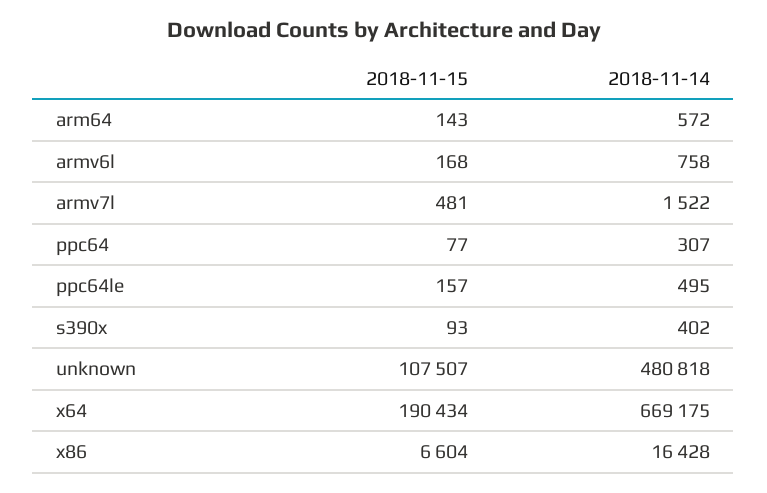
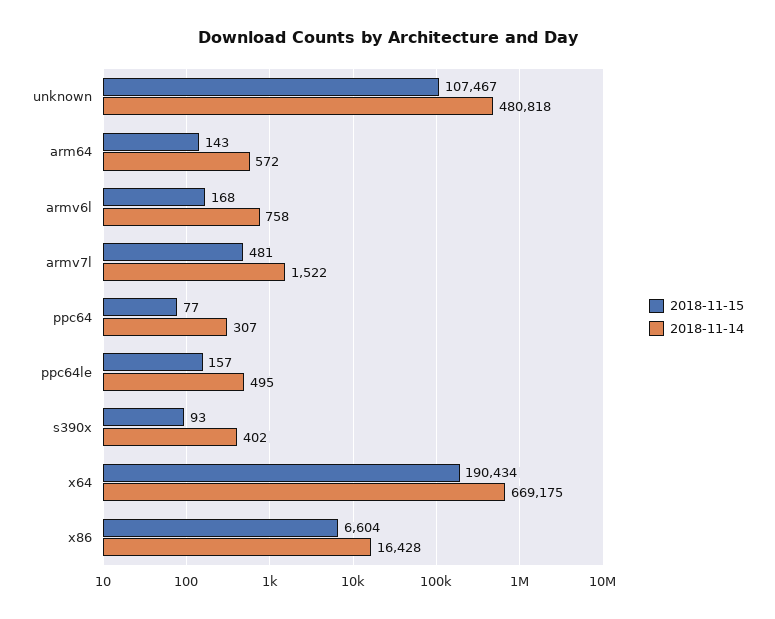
2018-11-15, unknown: 107507 -> 107467

